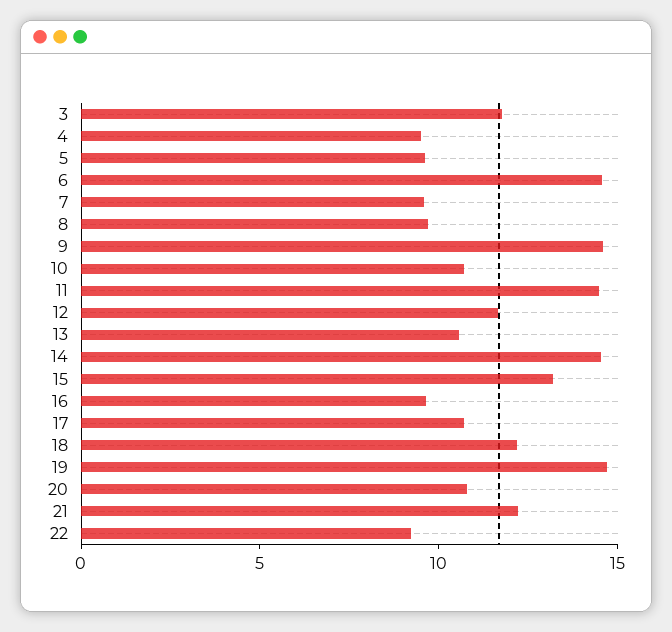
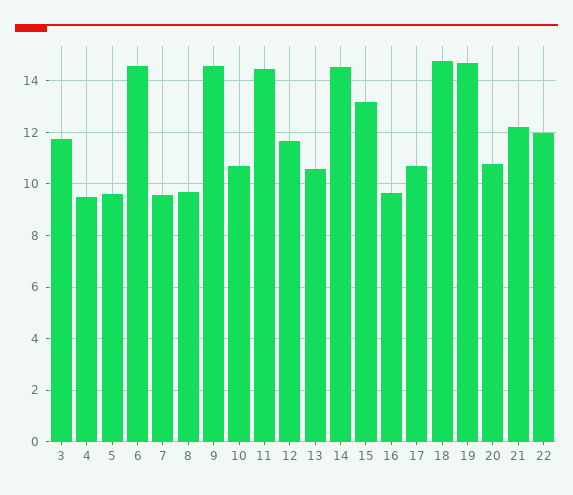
18: 12 -> 14.75
22: 9 -> 12

